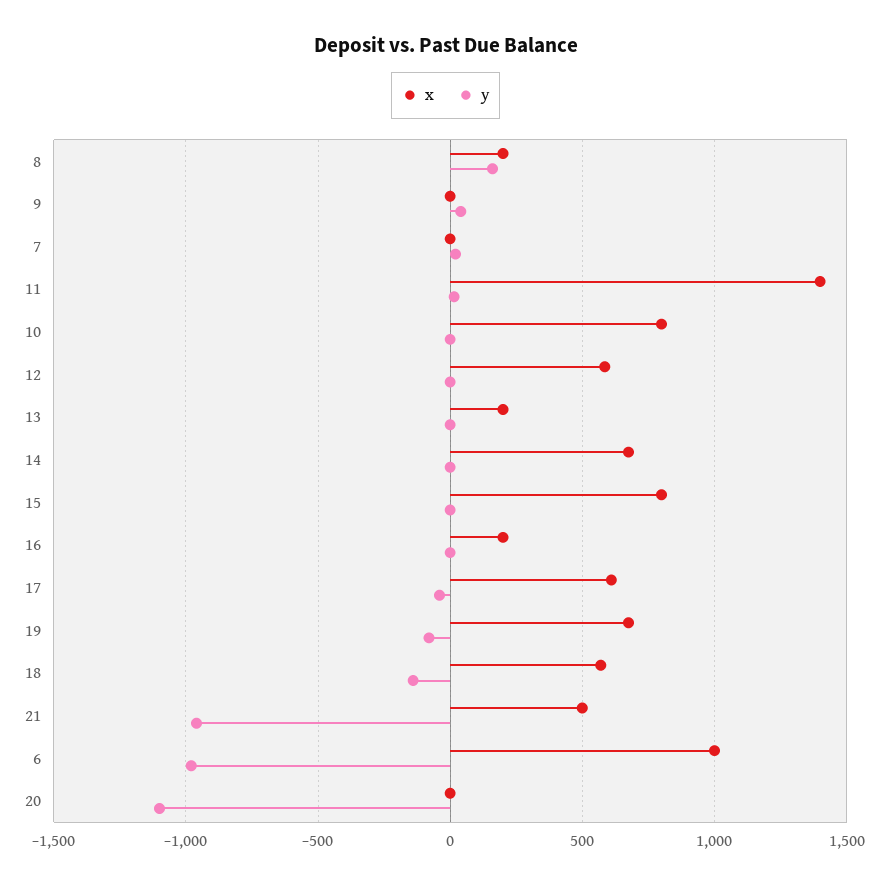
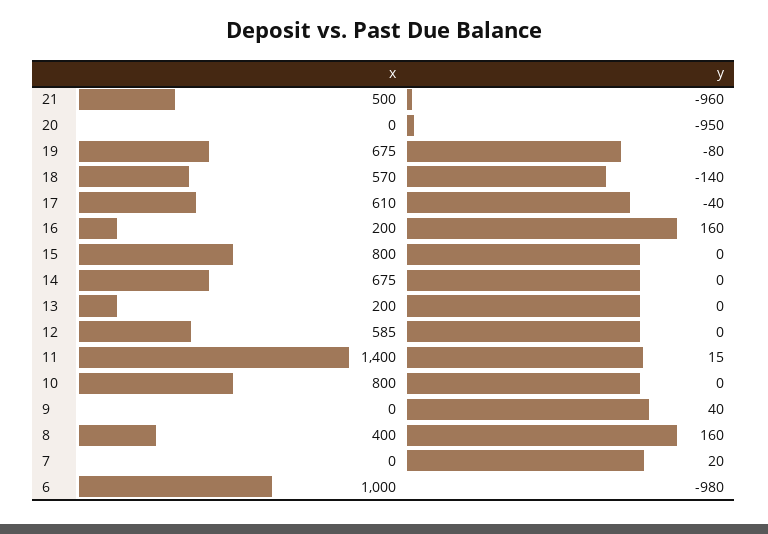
x, 8: 200 -> 400
y, 16: 0 -> 160
y, 20: -1100 -> -950

